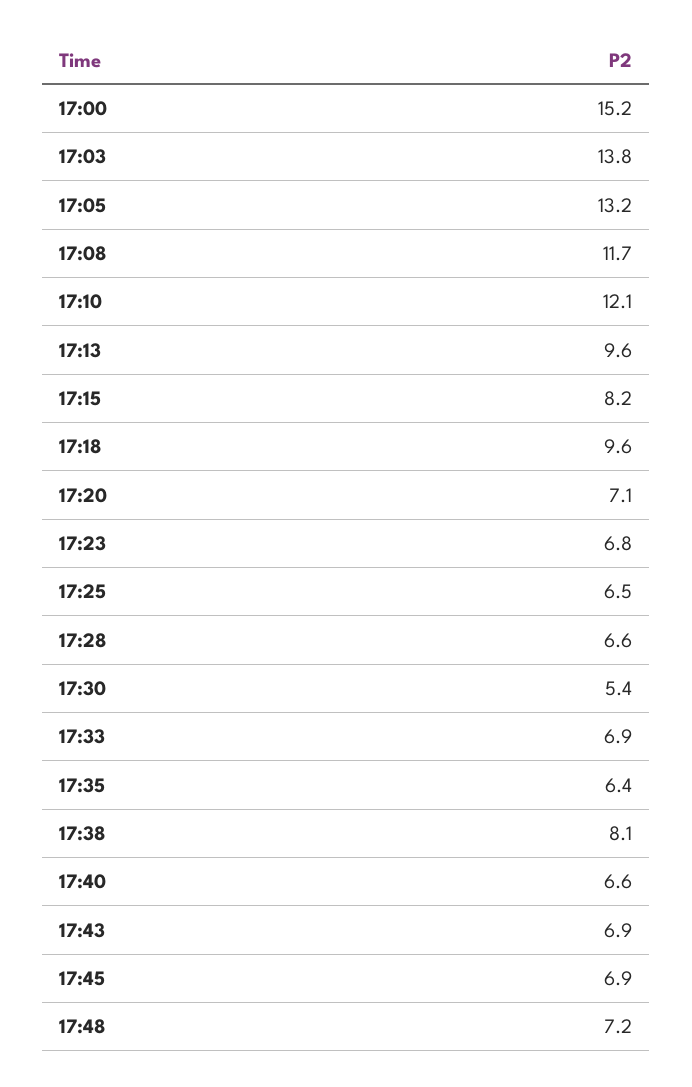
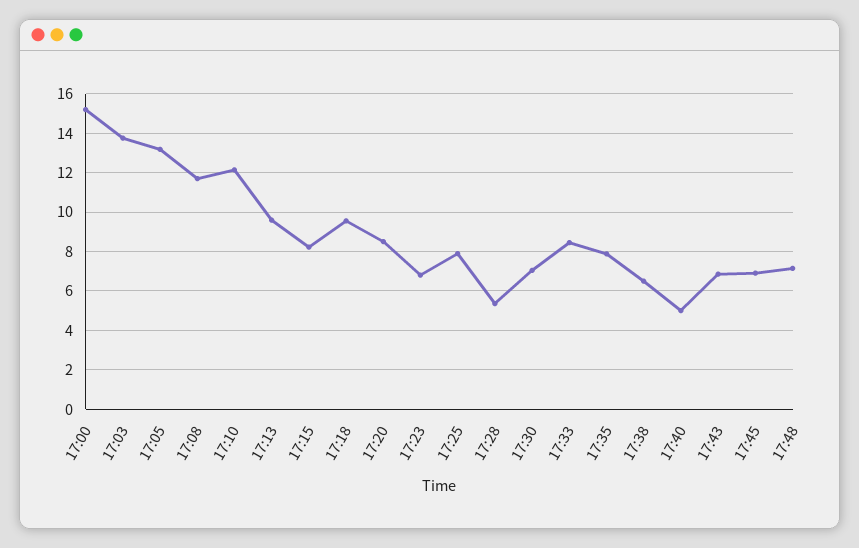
17:20: 7.1 -> 8.5
17:25: 6.5 -> 8
17:28: 6.6 -> 5.5
17:30: 5.4 -> 7
17:33: 6.9 -> 8.5
17:35: 6.4 -> 8
17:38: 8.1 -> 6.5
17:40: 6.6 -> 5

